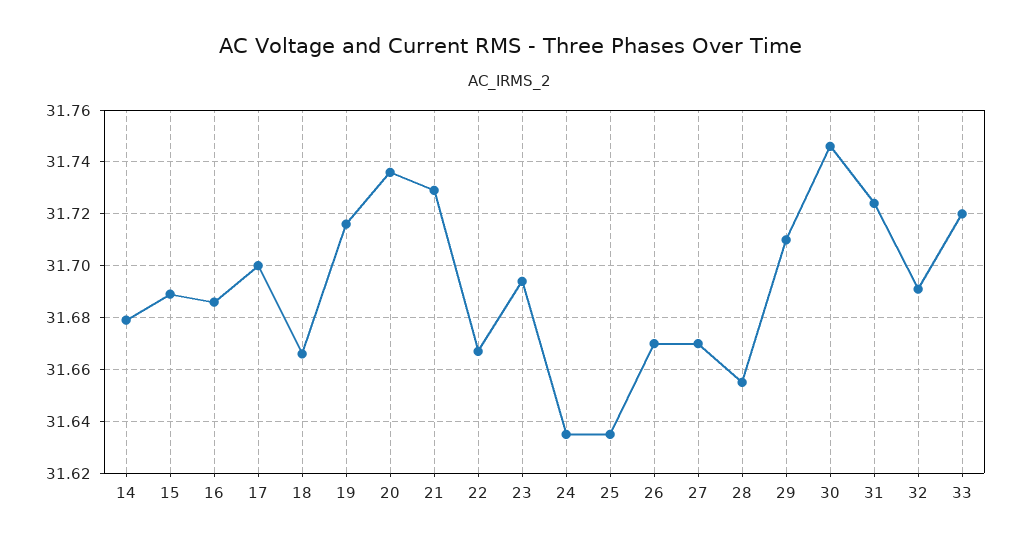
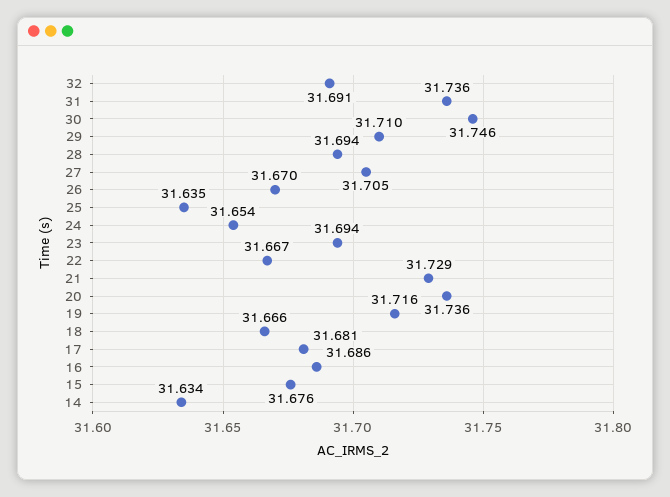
14: 31.68 -> 31.634
15: 31.69 -> 31.676
17: 31.7 -> 31.681
24: 31.635 -> 31.654
27: 31.67 -> 31.705
28: 31.655 -> 31.694
31: 31.725 -> 31.736
33: 31.72 -> none

